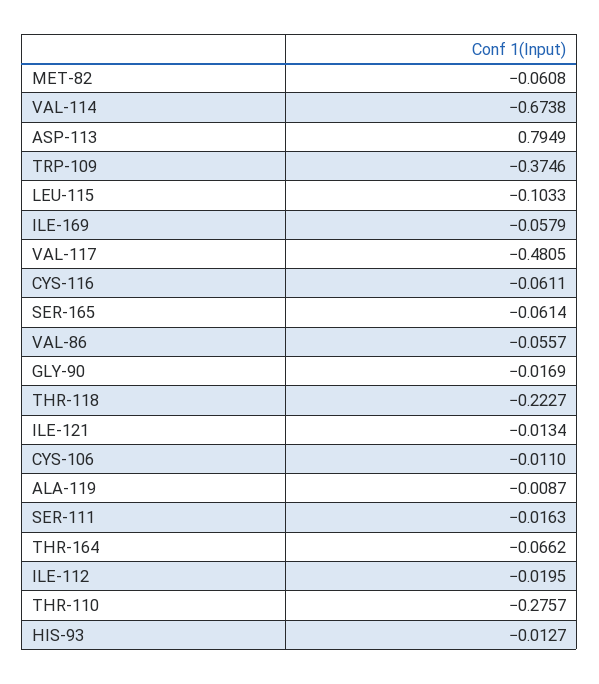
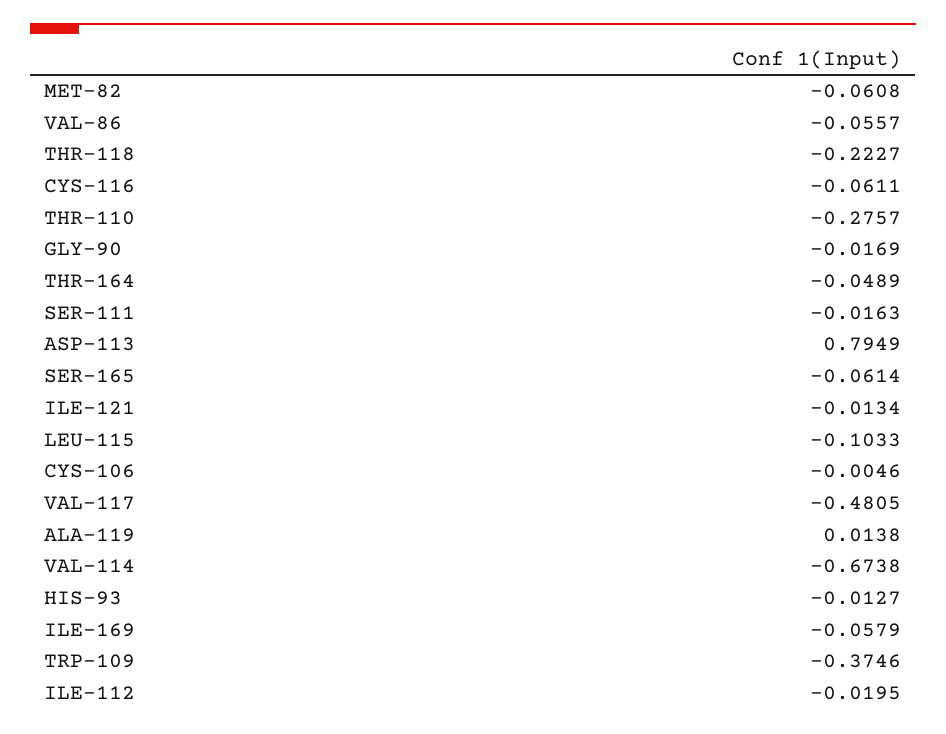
CYS-106: -0.011 -> -0.0046
ALA-119: -0.0087 -> 0.0138
THR-164: -0.0662 -> -0.0489

